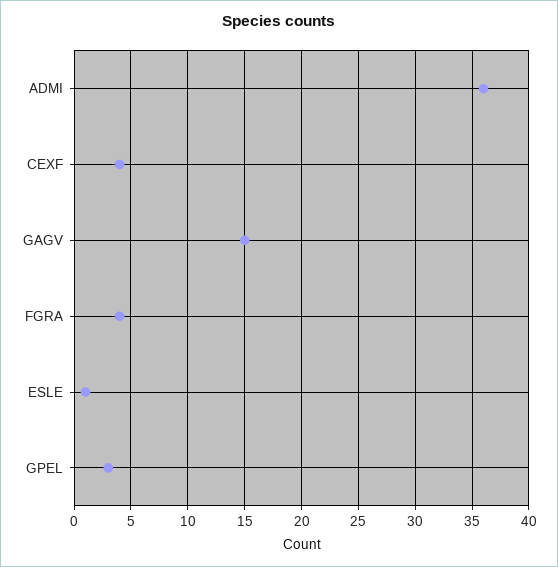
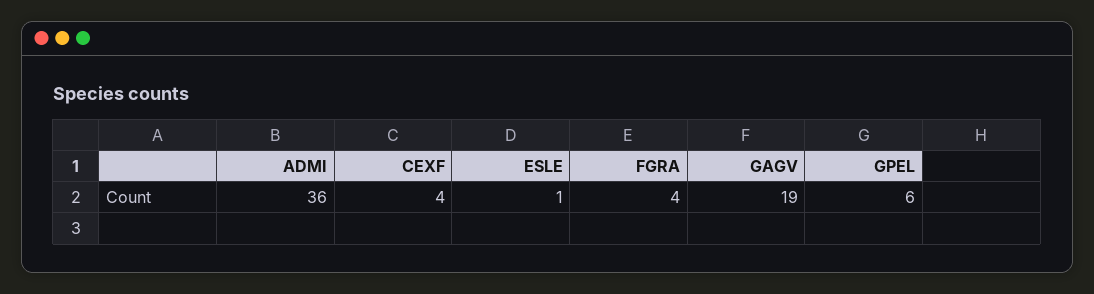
GAGV: 15 -> 19
GPEL: 3 -> 6

